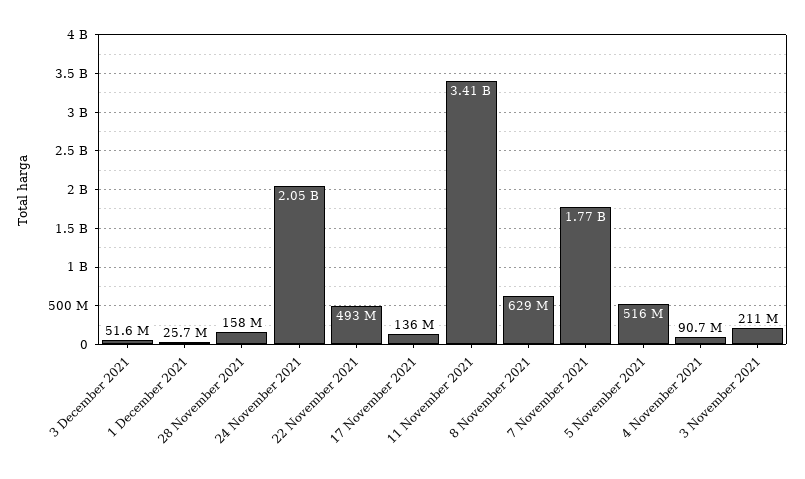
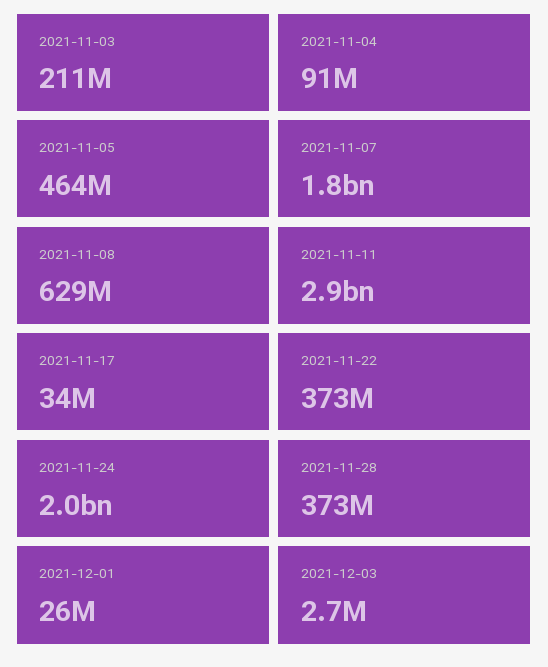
3 December 2021: 51600000 -> 2700000
28 November 2021: 158000000 -> 373000000
22 November 2021: 493000000 -> 373000000
17 November 2021: 136000000 -> 34000000
11 November 2021: 3410000000 -> 2900000000
5 November 2021: 516000000 -> 464000000

